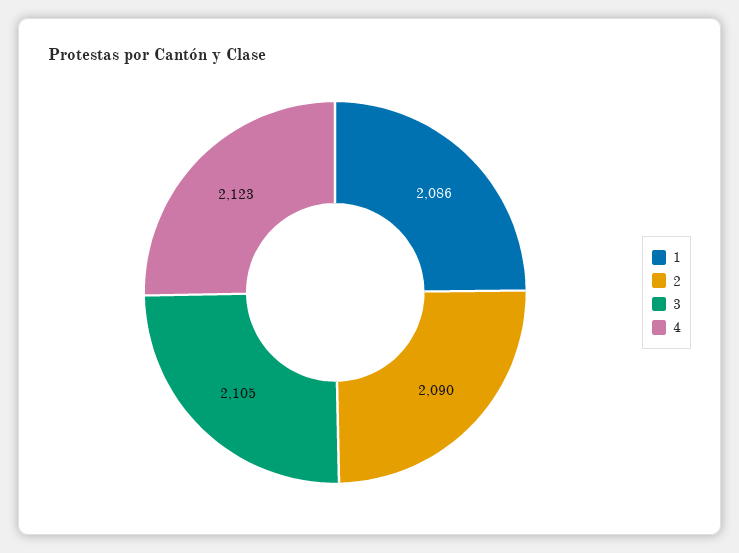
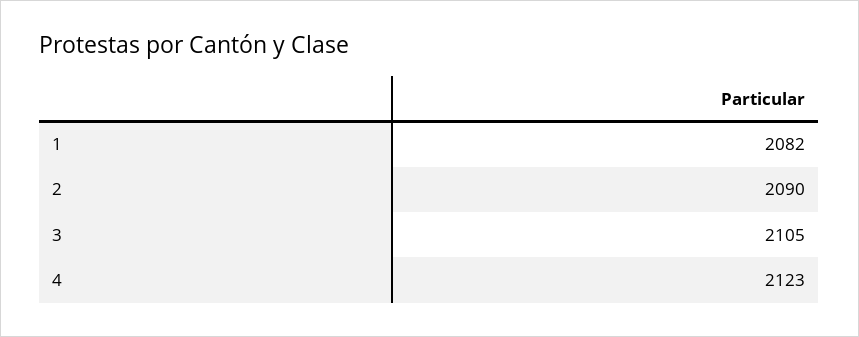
1: 2086 -> 2082

